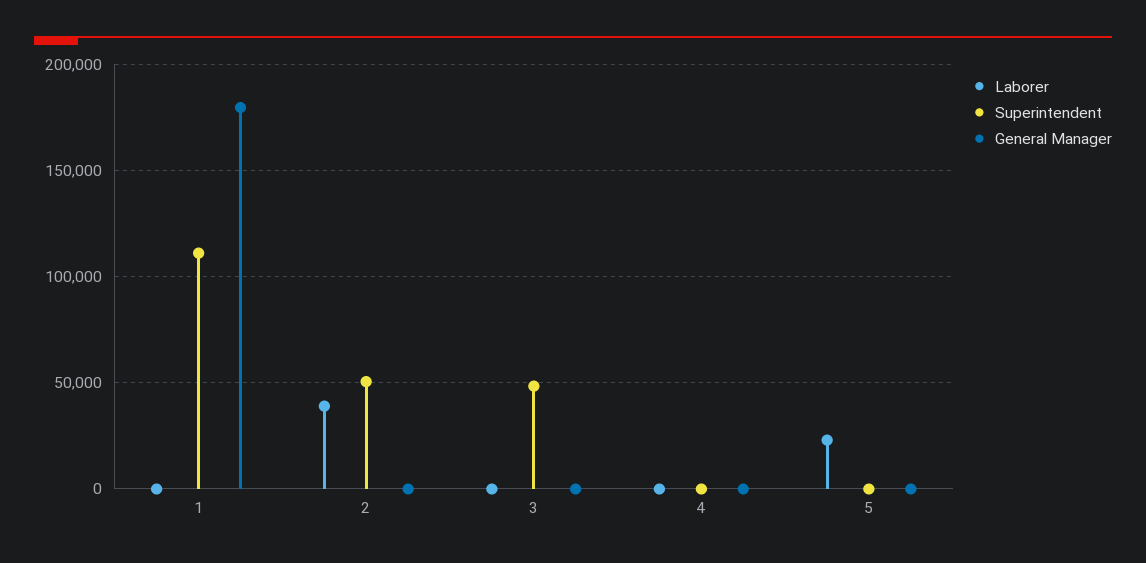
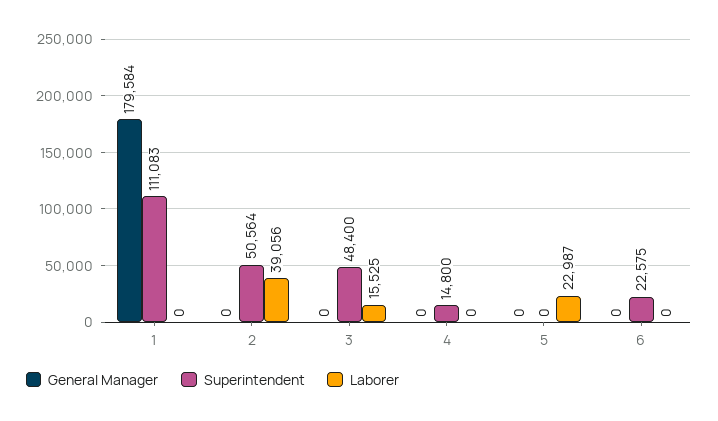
Laborer, 3: 0 -> 15525
Superintendent, 4: 0 -> 14800
General Manager, 6: none -> 0
Superintendent, 6: none -> 22575
Laborer, 6: none -> 0

